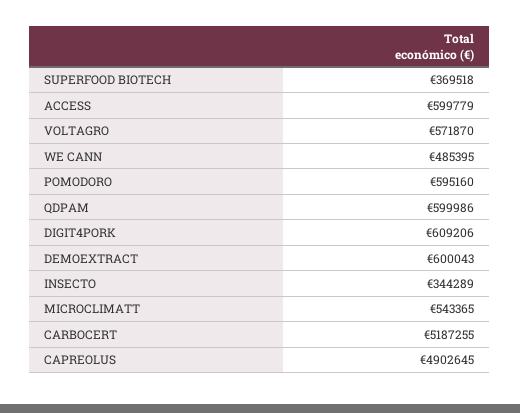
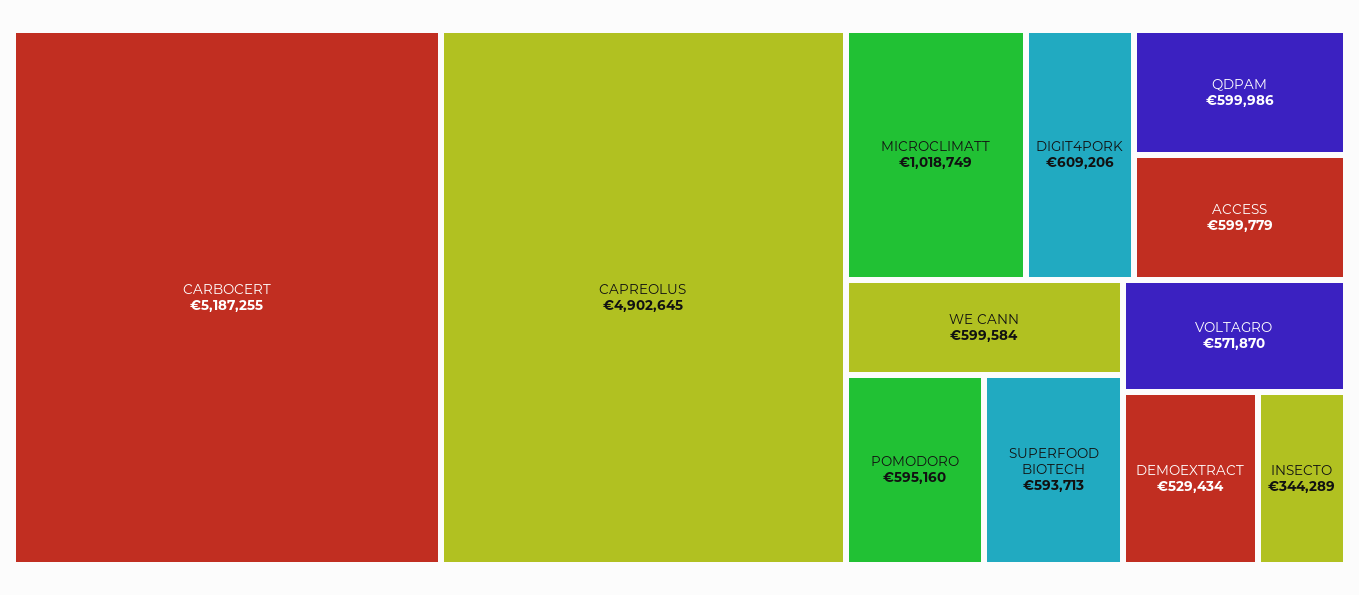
SUPERFOOD BIOTECH: 369518 -> 593713
WE CANN: 485395 -> 599584
DEMOEXTRACT: 600043 -> 529434
MICROCLIMATT: 543365 -> 1018749

